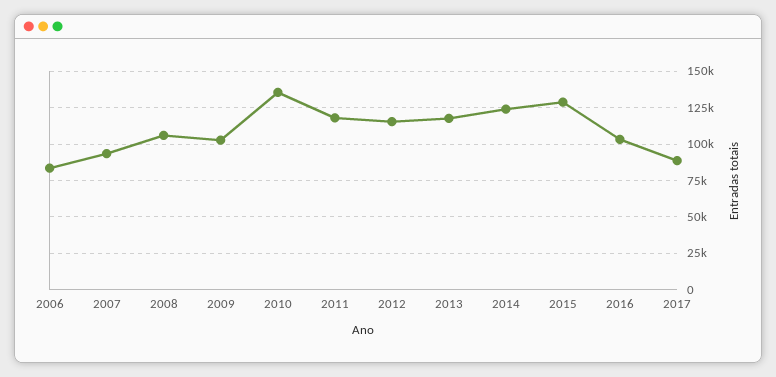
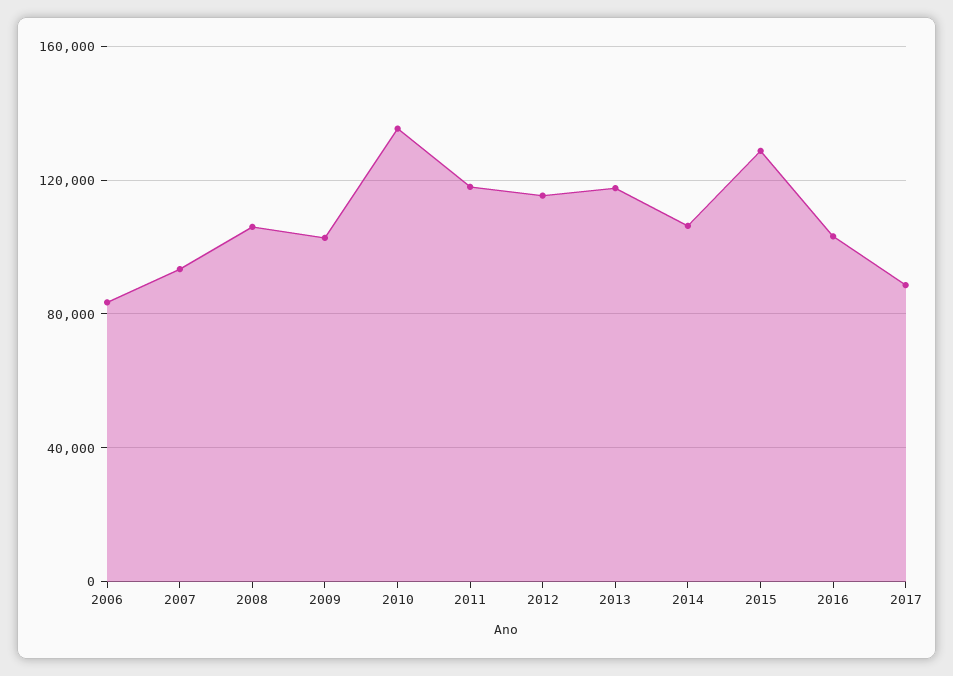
2014: 125000 -> 105000

